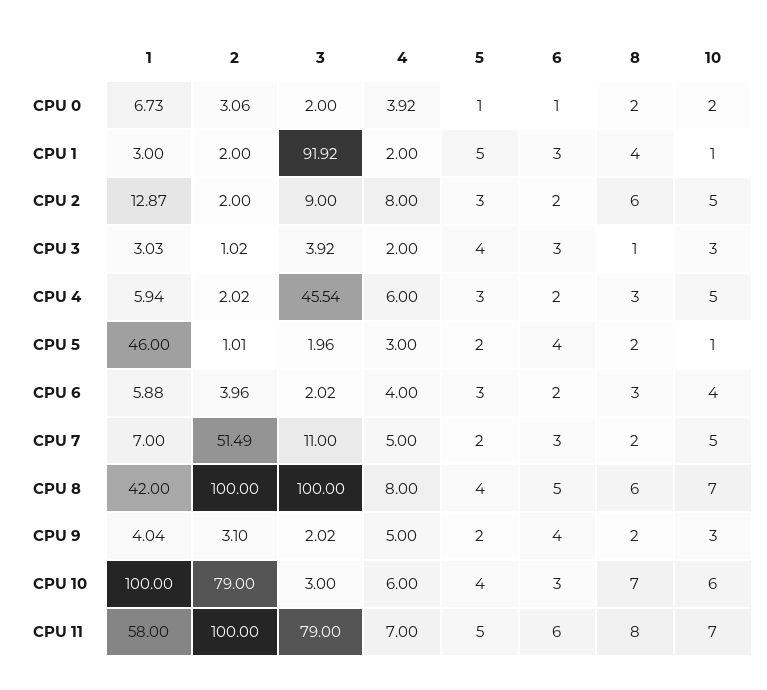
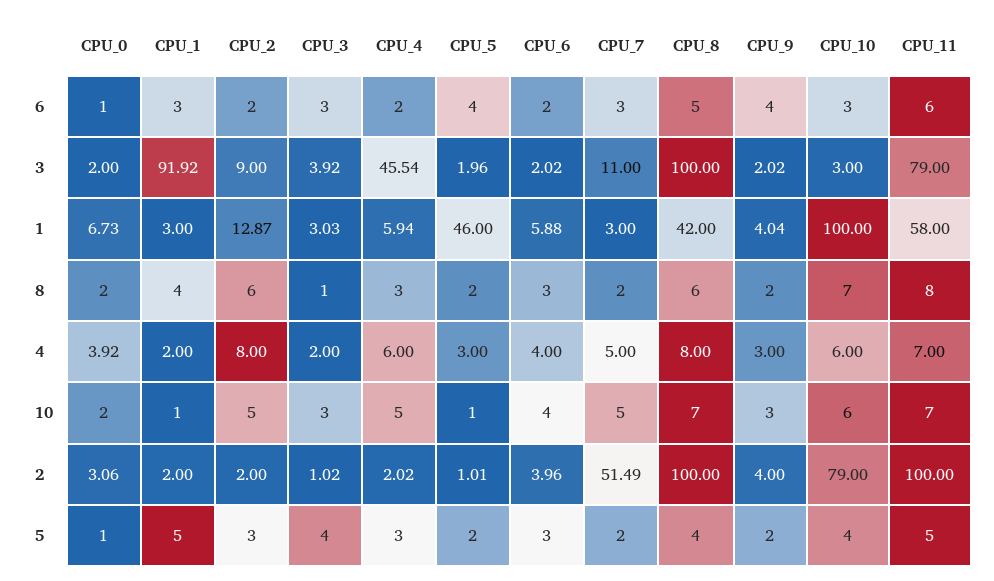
1, CPU 7: 7 -> 3
2, CPU 9: 3.1 -> 4
4, CPU 9: 5 -> 3

